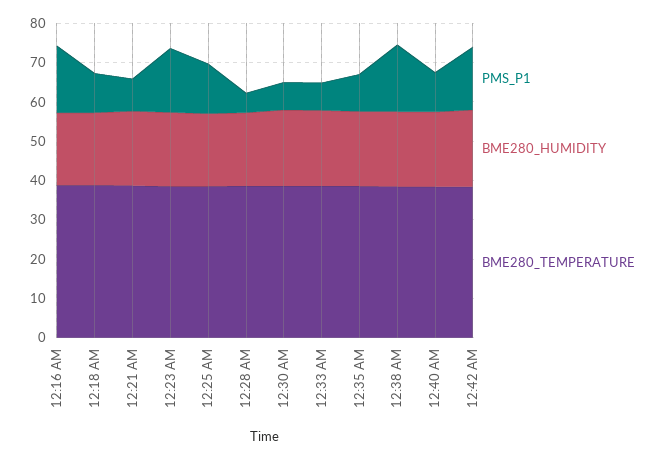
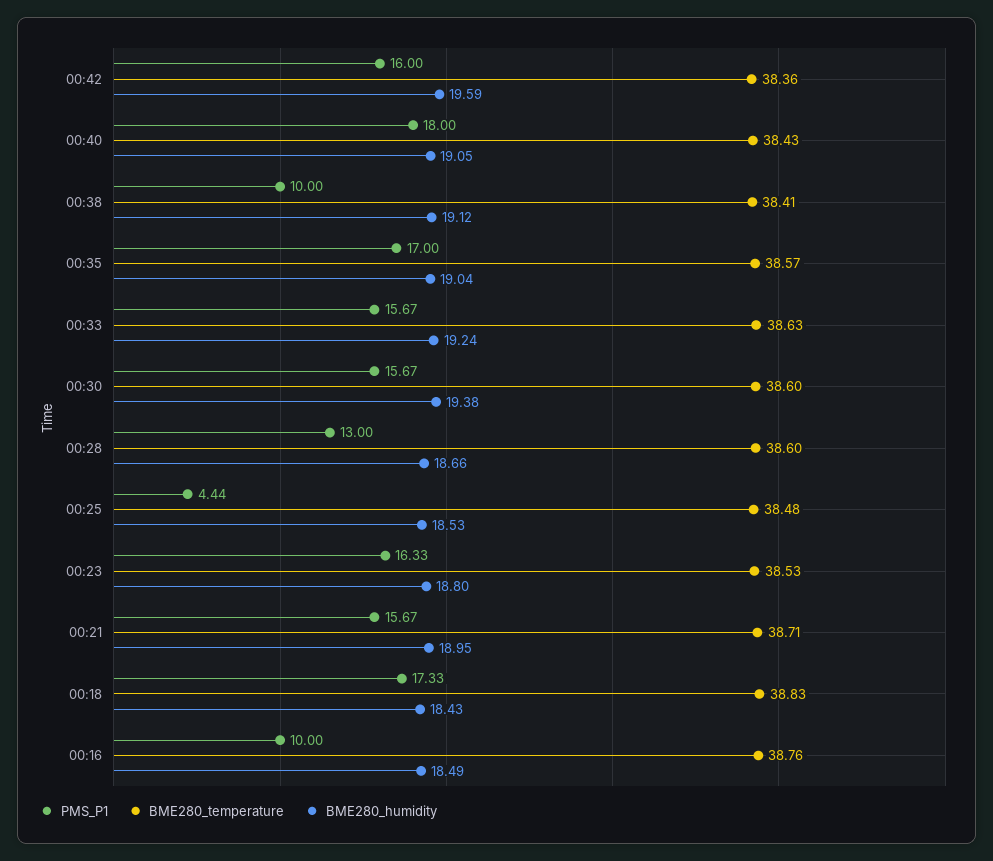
PMS_P1, 12:16 AM: 17.5 -> 10
PMS_P1, 12:18 AM: 10 -> 17.33
PMS_P1, 12:21 AM: 7.5 -> 15.67
PMS_P1, 12:25 AM: 12.5 -> 4.44
PMS_P1, 12:28 AM: 5 -> 13
PMS_P1, 12:30 AM: 7.5 -> 15.67
PMS_P1, 12:33 AM: 7.5 -> 15.67
PMS_P1, 12:35 AM: 10 -> 17
PMS_P1, 12:38 AM: 17.5 -> 10
PMS_P1, 12:40 AM: 10 -> 18

